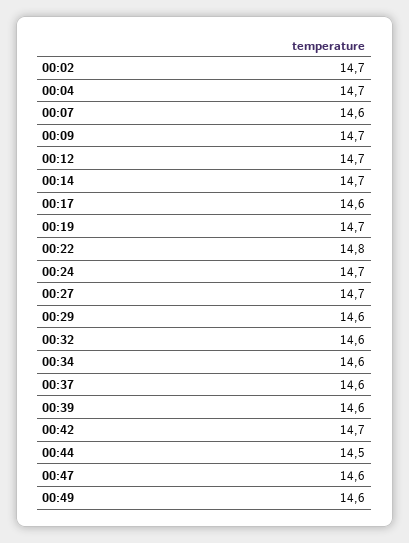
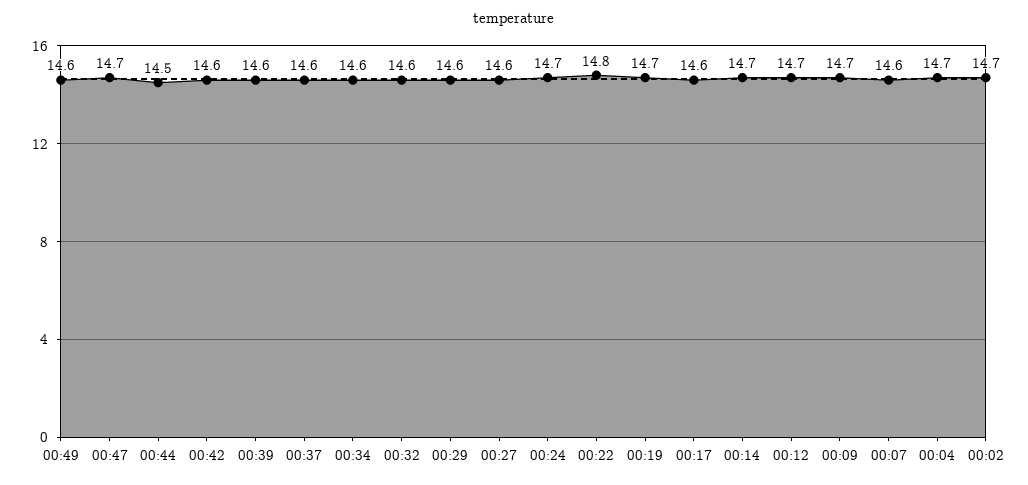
00:27: 14.7 -> 14.6
00:42: 14.7 -> 14.6
00:47: 14.6 -> 14.7

